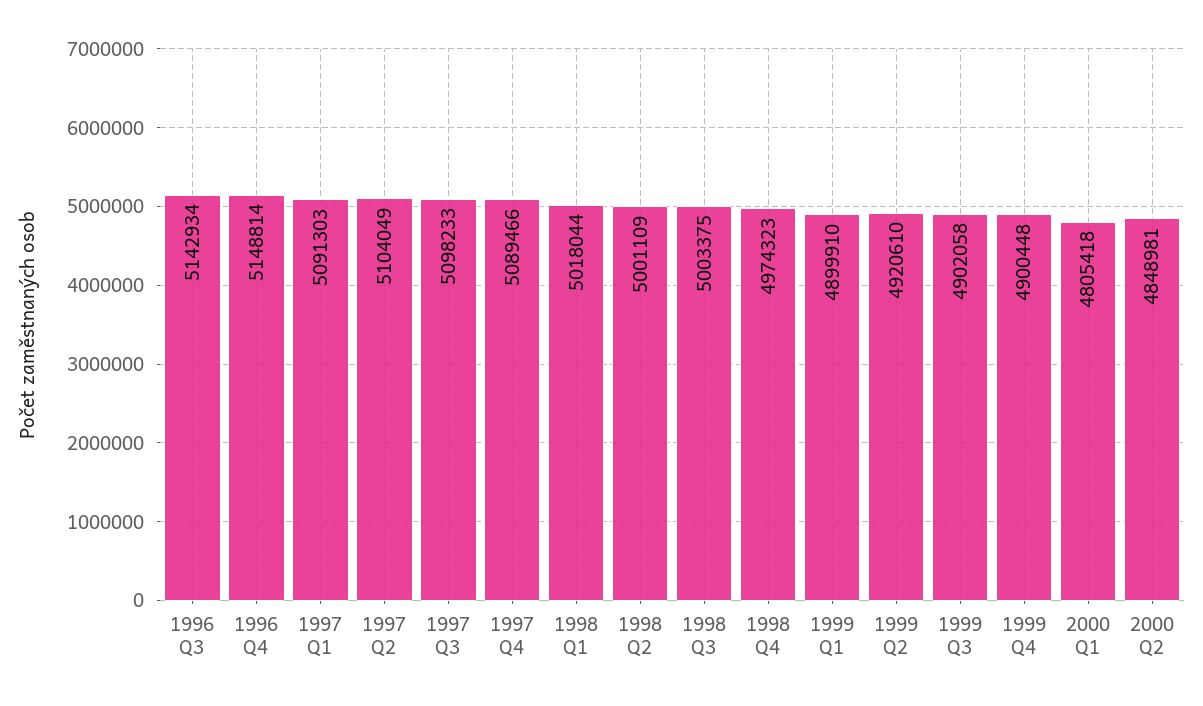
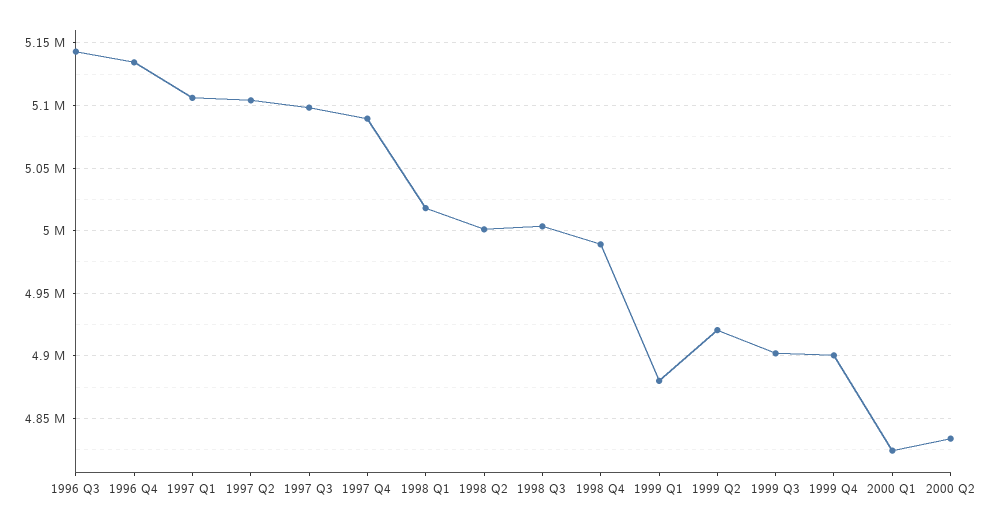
1996 Q4: 5148814 -> 5135000
1997 Q1: 5091303 -> 5105000
1998 Q4: 4974323 -> 4990000
1999 Q1: 4899910 -> 4880000
2000 Q1: 4805418 -> 4825000
2000 Q2: 4848981 -> 4835000

